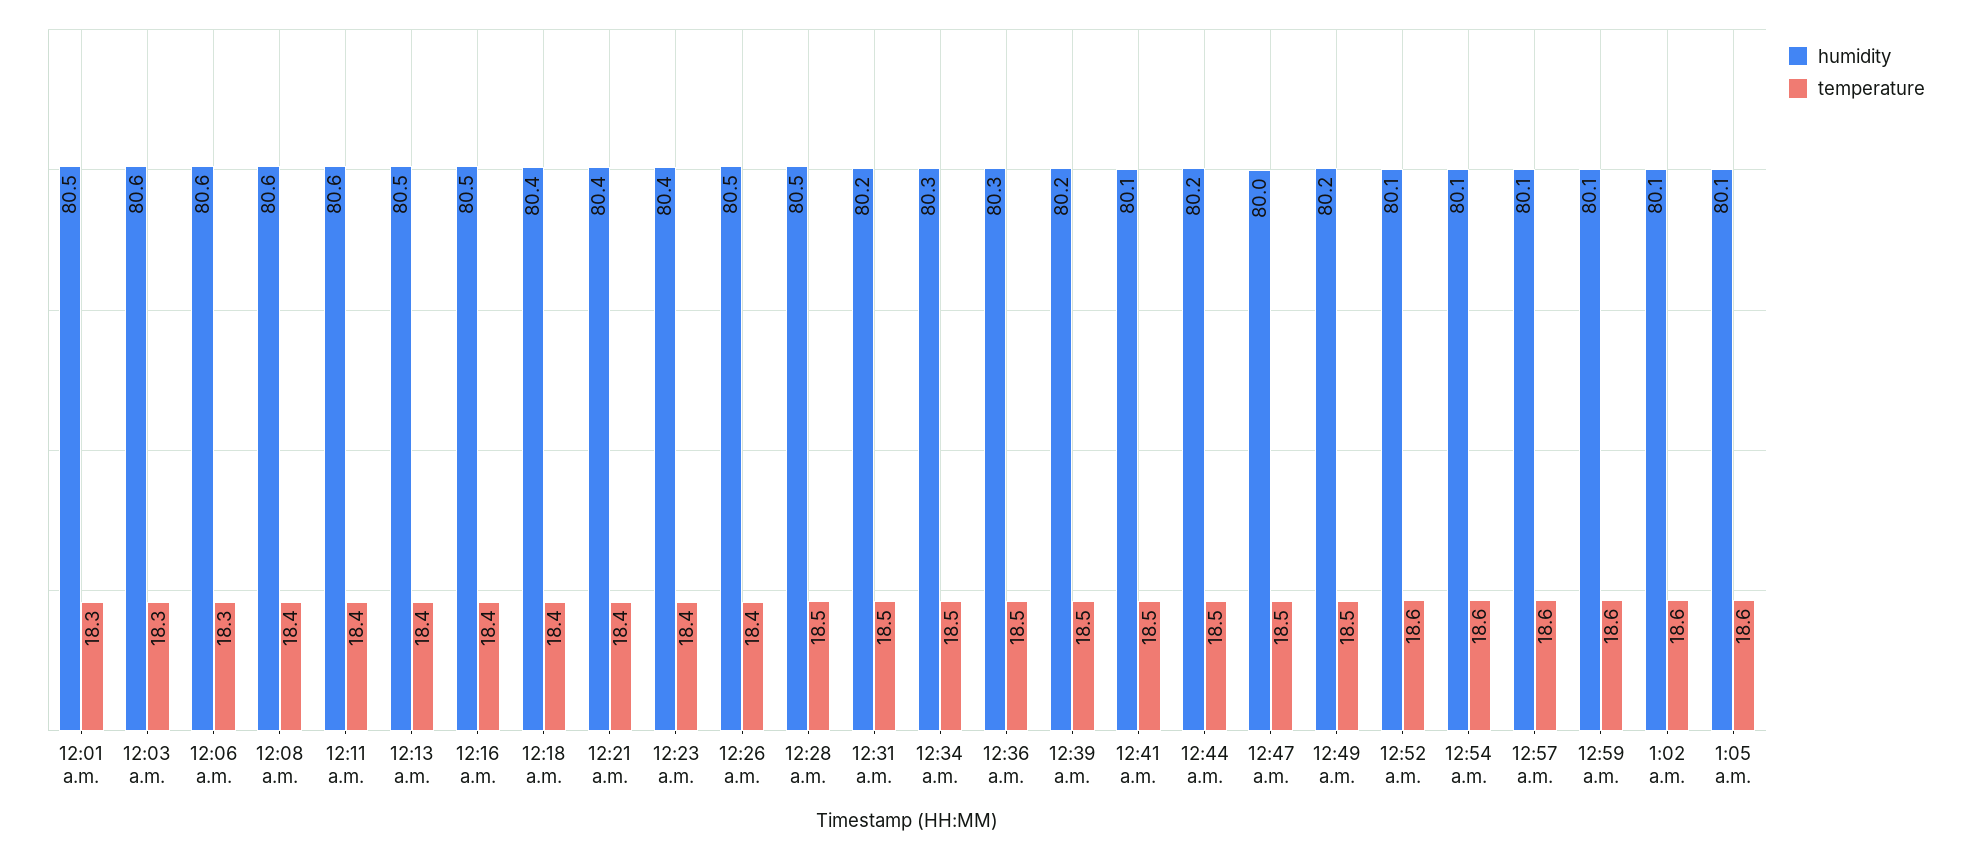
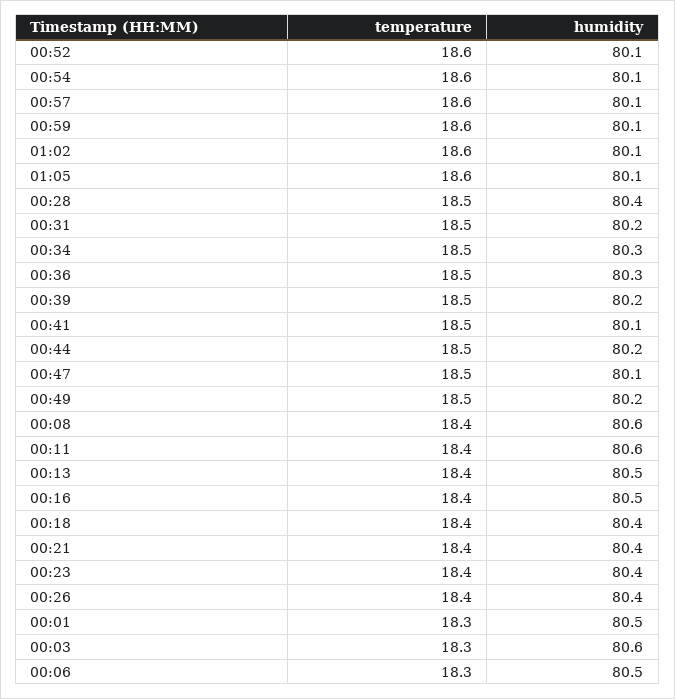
humidity, 12:06 a.m.: 80.6 -> 80.5
humidity, 12:26 a.m.: 80.5 -> 80.4
humidity, 12:28 a.m.: 80.5 -> 80.4
humidity, 12:47 a.m.: 80 -> 80.1

